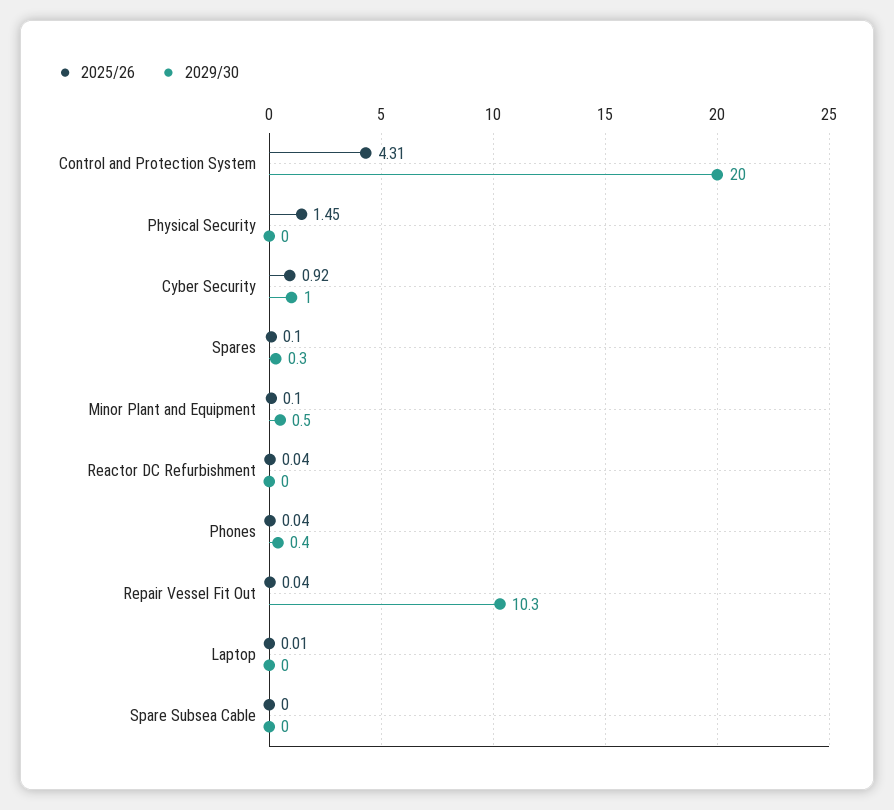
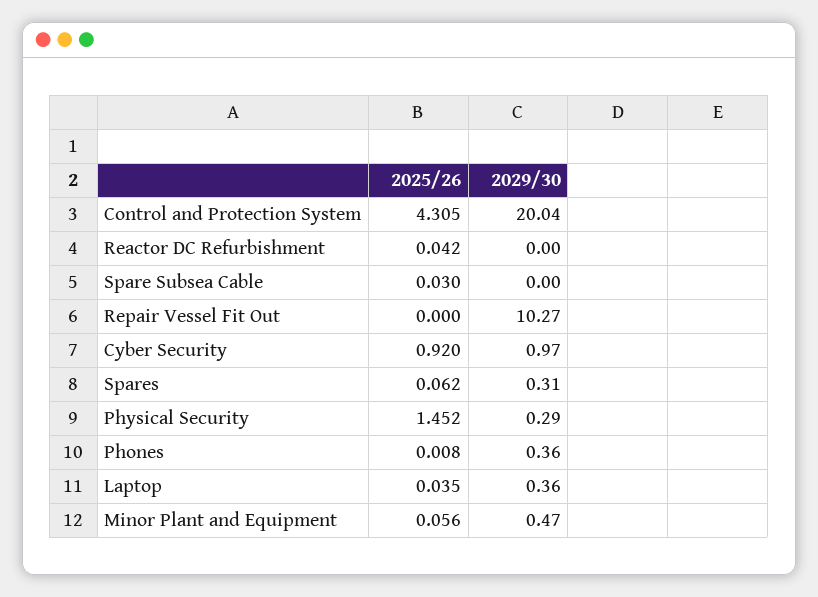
2029/30, Physical Security: 0 -> 0.29
2025/26, Spares: 0.1 -> 0.062
2025/26, Minor Plant and Equipment: 0.1 -> 0.056
2025/26, Phones: 0.04 -> 0.008
2025/26, Repair Vessel Fit Out: 0.04 -> 0
2025/26, Laptop: 0.01 -> 0.035
2029/30, Laptop: 0 -> 0.36
2025/26, Spare Subsea Cable: 0 -> 0.03

